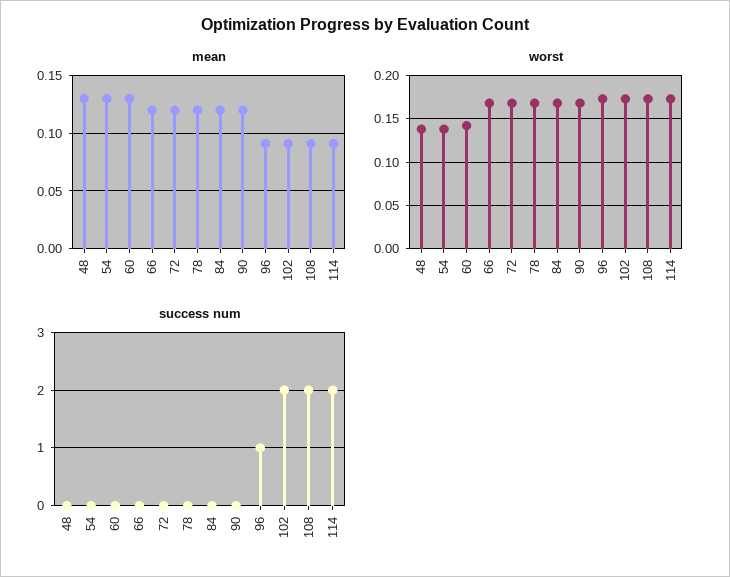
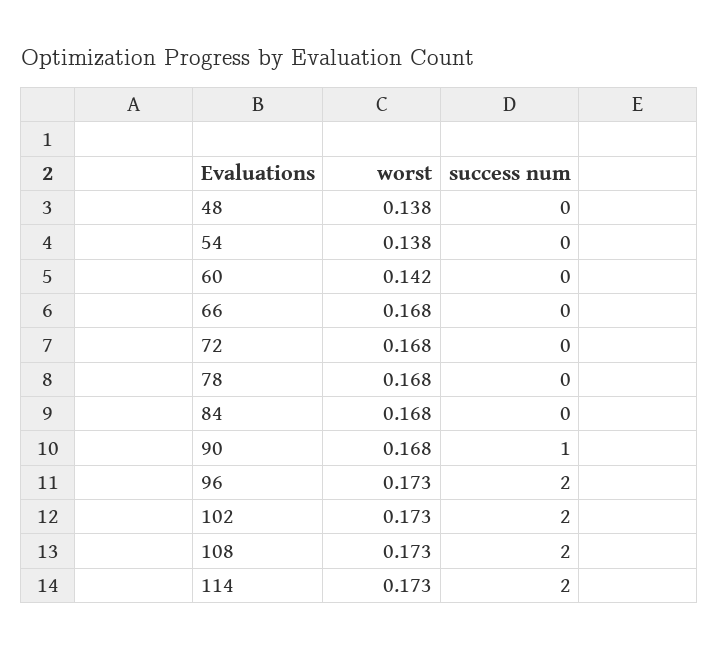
mean, 48: 0.13 -> none
mean, 54: 0.13 -> none
mean, 60: 0.13 -> none
mean, 66: 0.12 -> none
mean, 72: 0.12 -> none
mean, 78: 0.12 -> none
mean, 84: 0.12 -> none
mean, 90: 0.12 -> none
mean, 96: 0.09 -> none
mean, 102: 0.09 -> none
mean, 108: 0.09 -> none
mean, 114: 0.09 -> none
success num, 90: 0 -> 1
success num, 96: 1 -> 2

